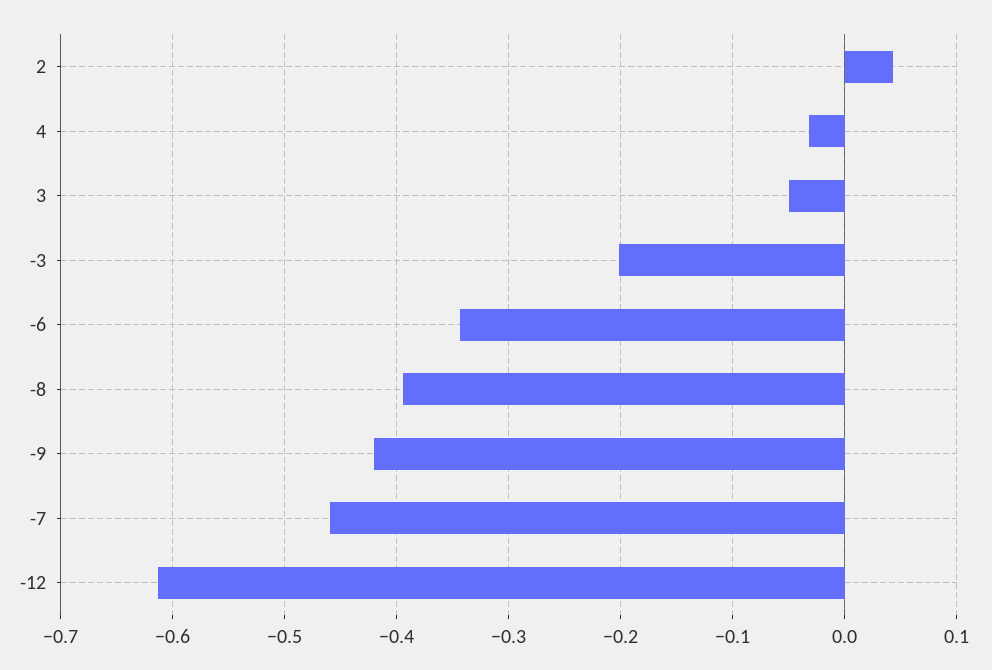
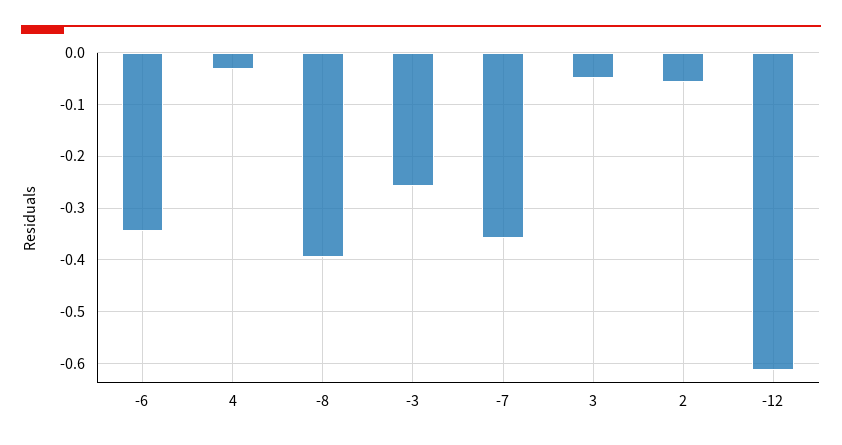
2: 0.04 -> -0.06
-3: -0.2 -> -0.26
-9: -0.42 -> none
-7: -0.46 -> -0.36

